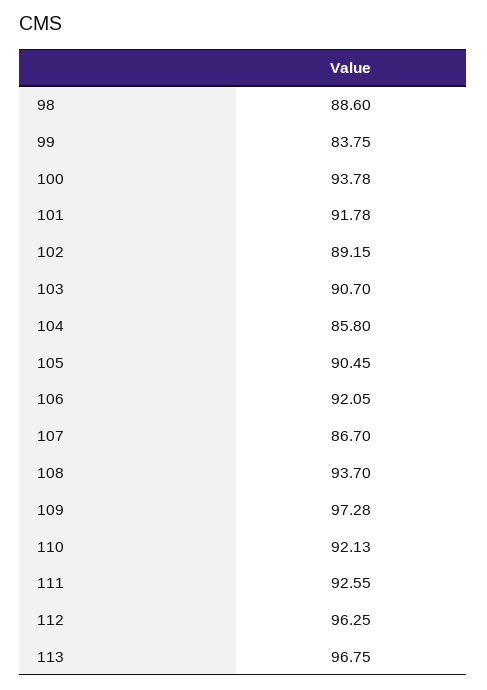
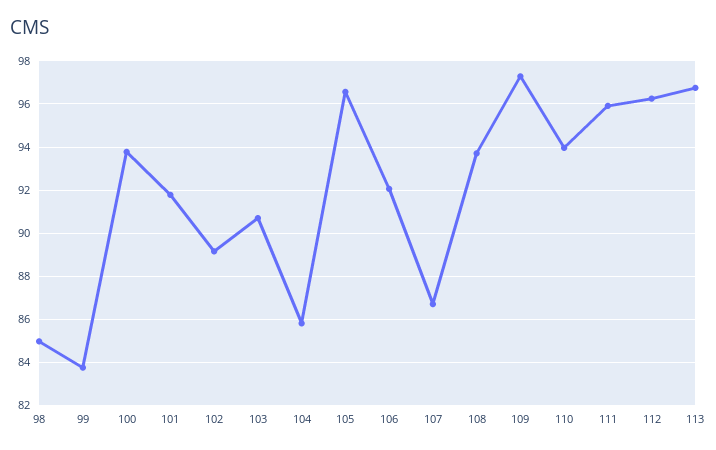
98: 88.6 -> 85
105: 90.45 -> 96.5
110: 92.13 -> 94
111: 92.55 -> 96

